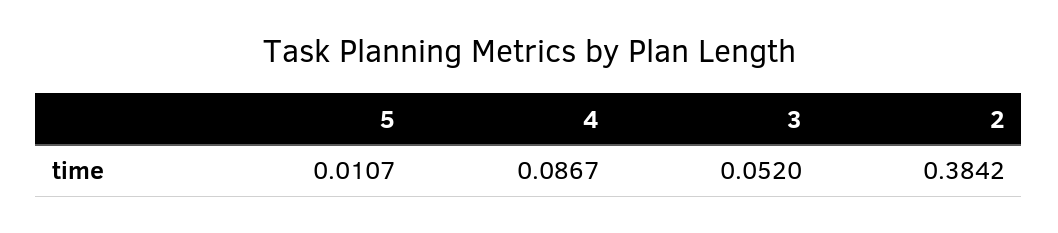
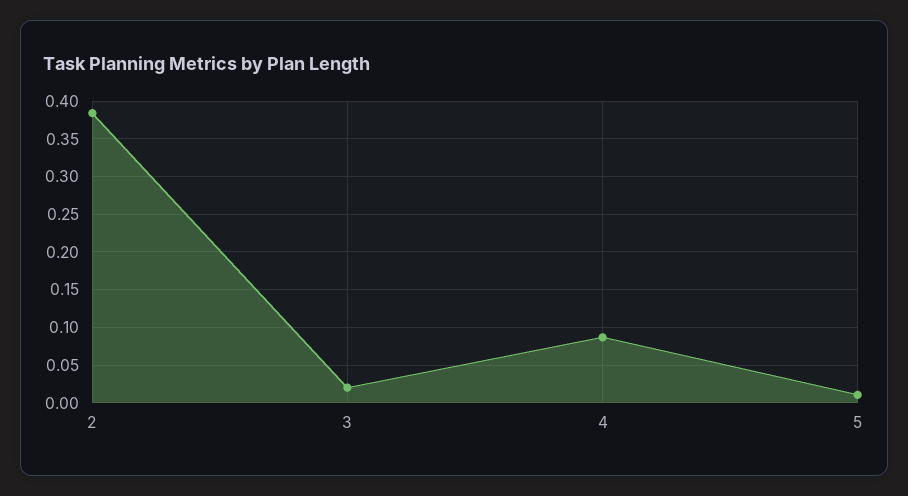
3: 0.052 -> 0.02

